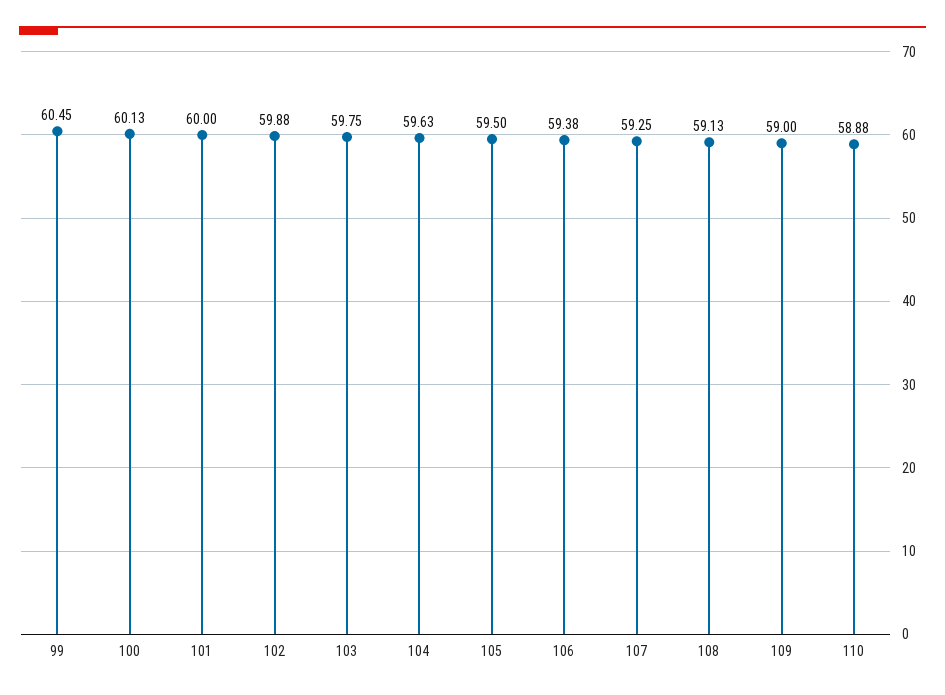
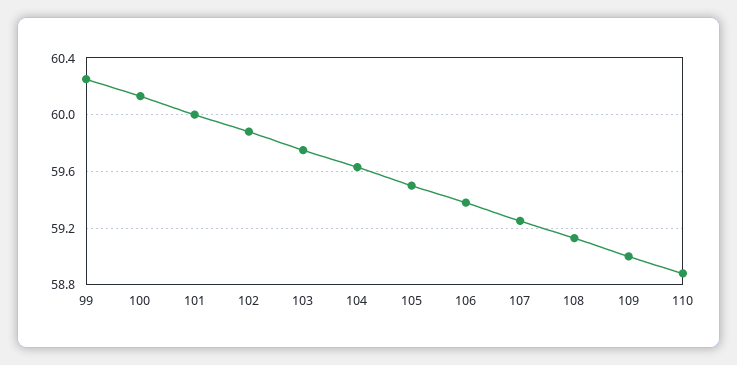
99: 60.45 -> 60.25

